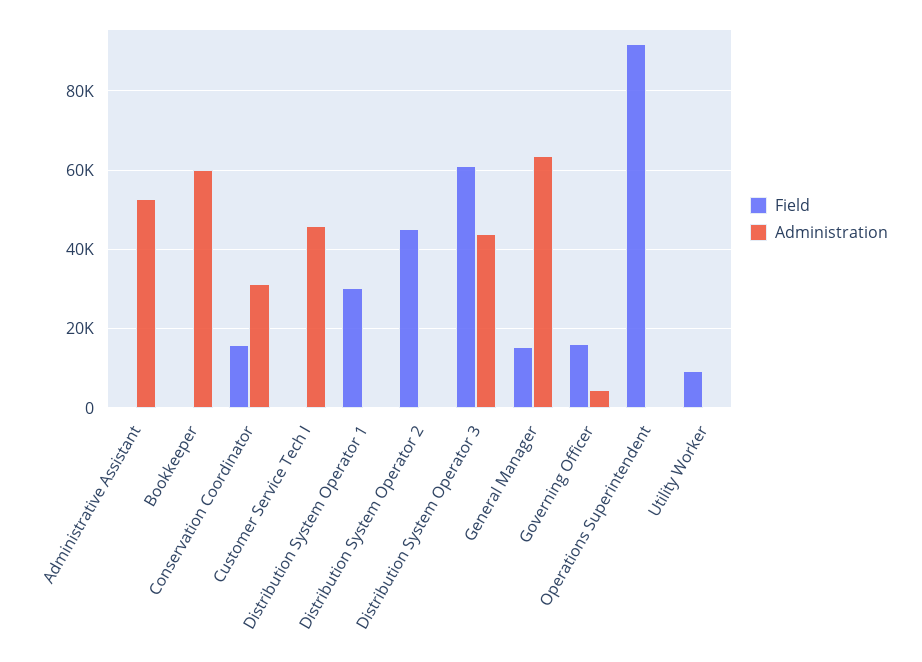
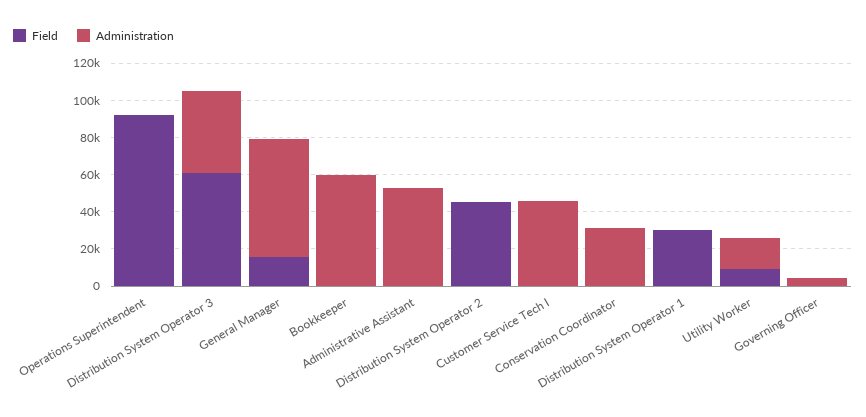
Field, Conservation Coordinator: 16000 -> 0
Field, Governing Officer: 16000 -> 0
Administration, Utility Worker: 0 -> 15000

